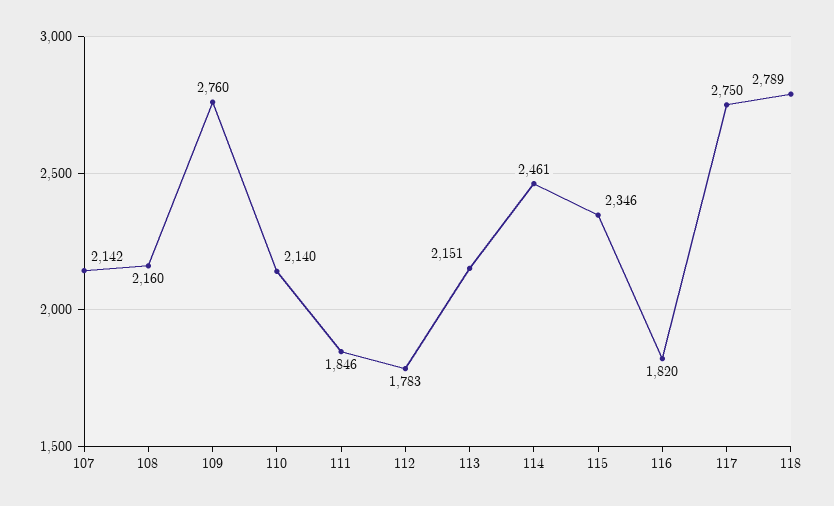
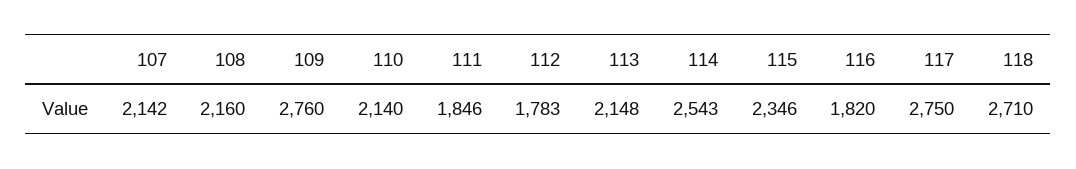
113: 2151 -> 2148
114: 2461 -> 2543
118: 2789 -> 2710

